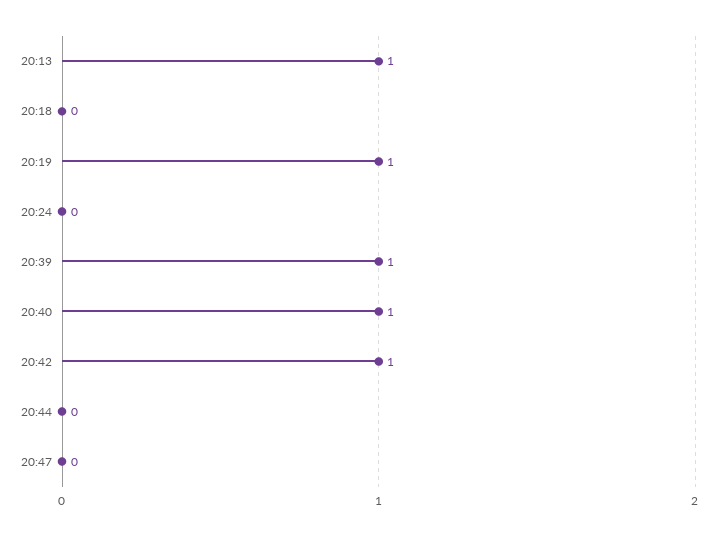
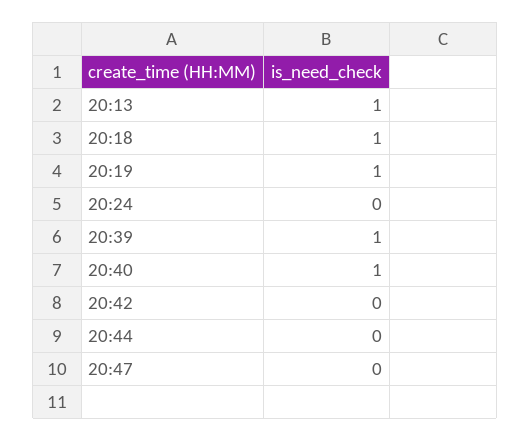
20:18: 0 -> 1
20:42: 1 -> 0

